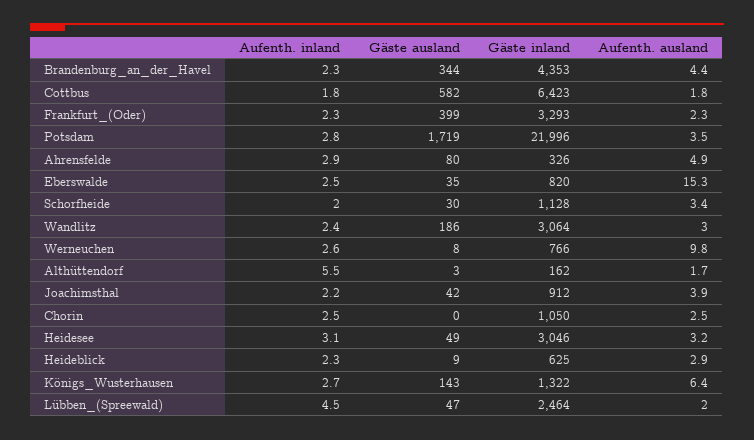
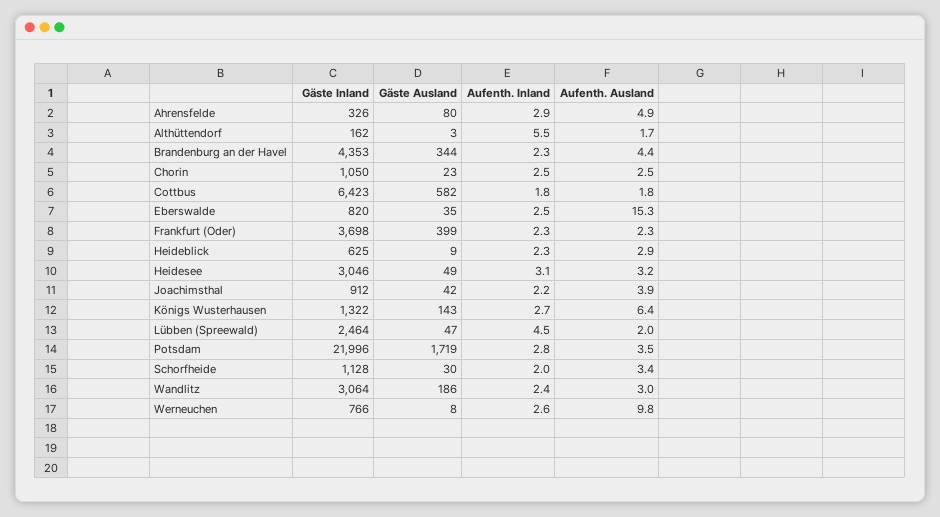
Gäste inland, Frankfurt_(Oder): 3293 -> 3698
Gäste ausland, Chorin: 0 -> 23

